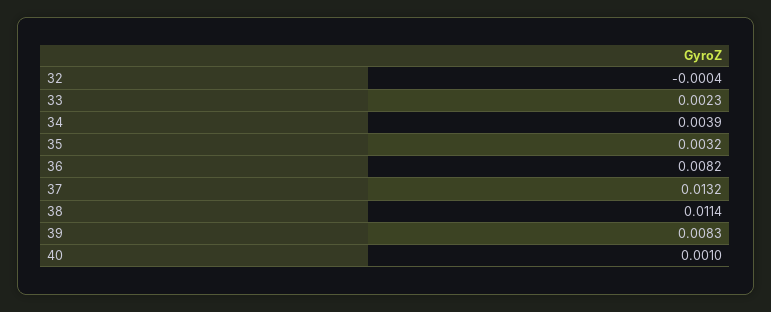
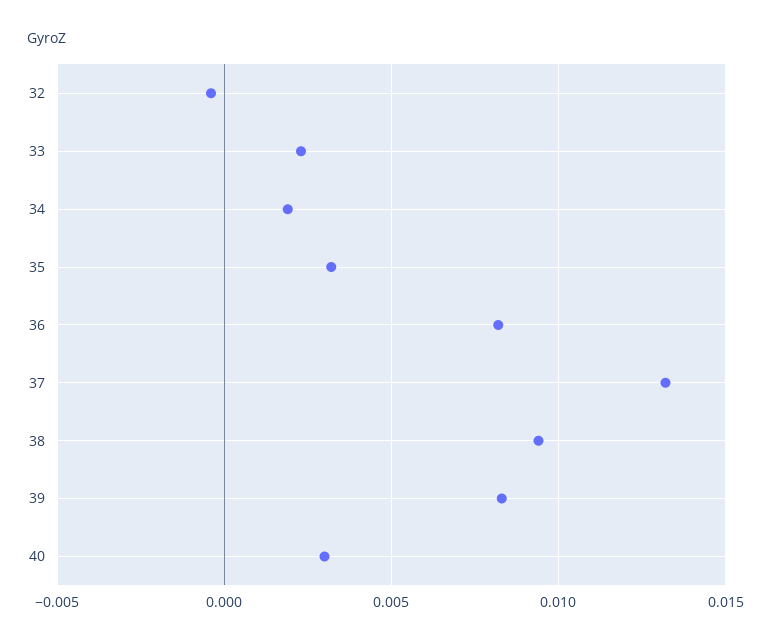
34: 0.0039 -> 0.002
38: 0.0114 -> 0.0095
40: 0.001 -> 0.003

